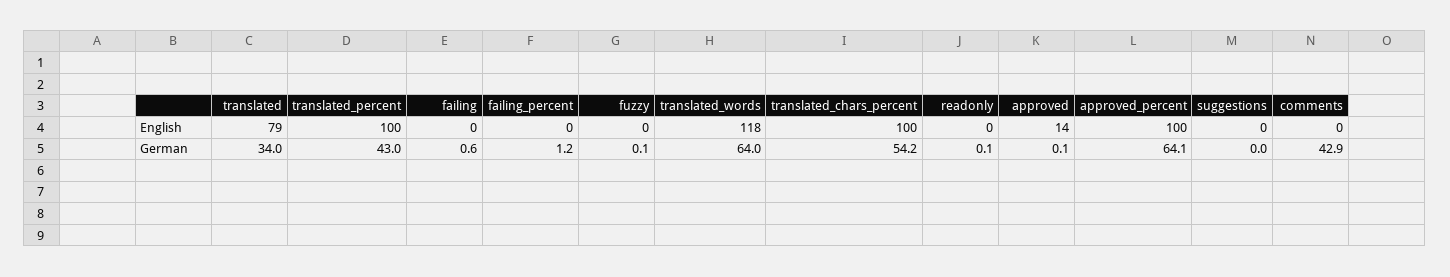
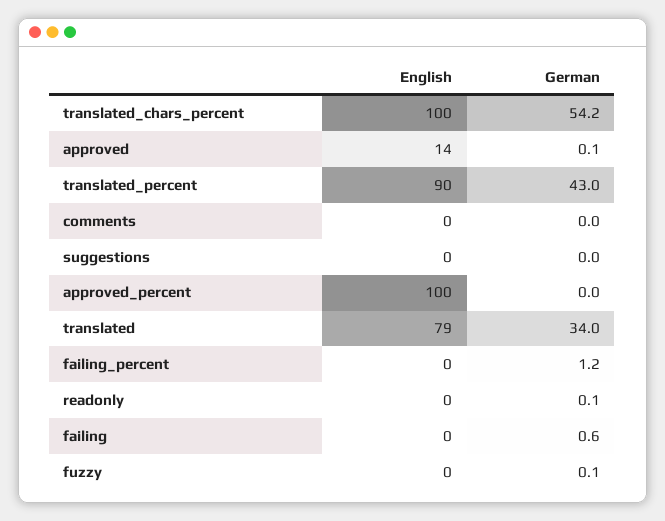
translated_percent, English: 100 -> 90
translated_words, English: 118 -> none
translated_words, German: 64 -> none
approved_percent, German: 64.1 -> 0
comments, German: 42.9 -> 0

